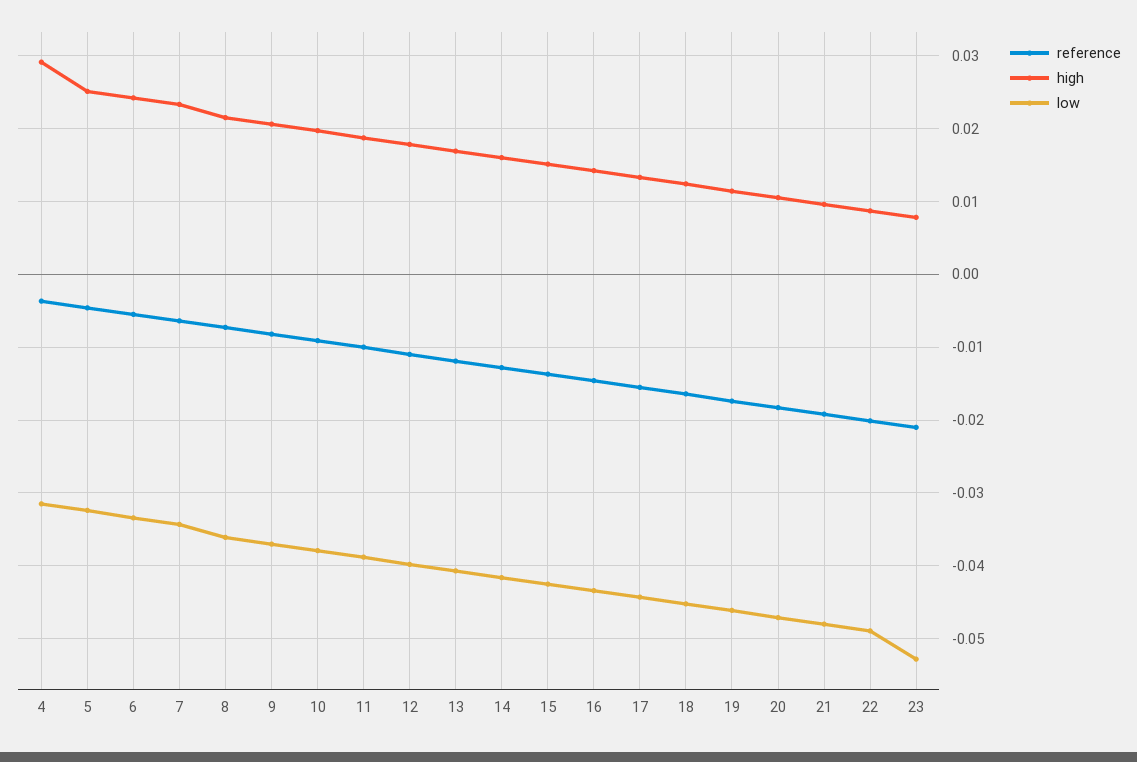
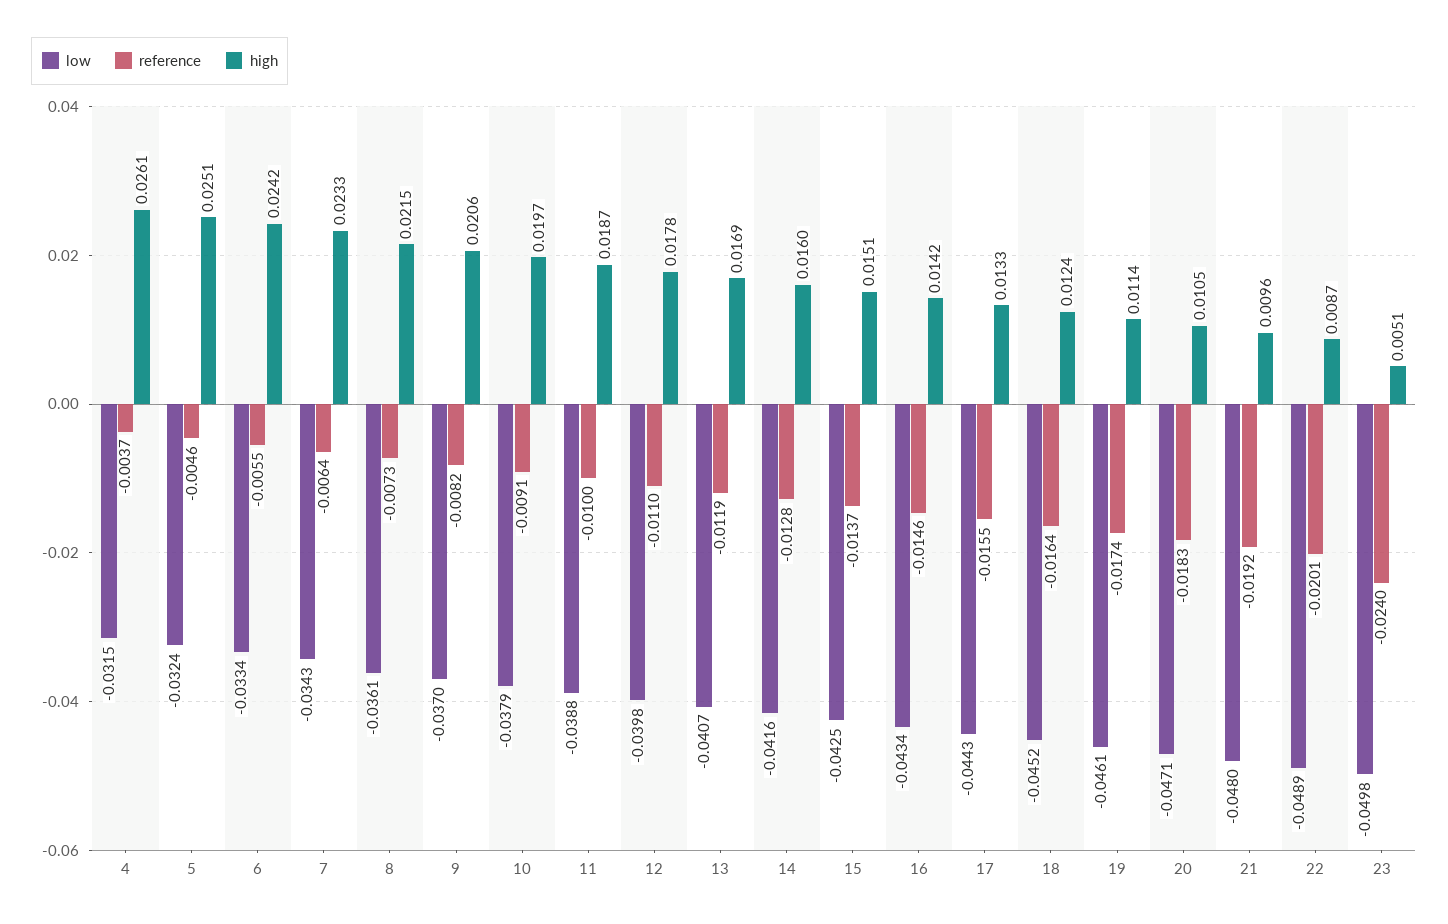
high, 4: 0.029 -> 0.0261
reference, 23: -0.021 -> -0.024
high, 23: 0.008 -> 0.0051
low, 23: -0.053 -> -0.0498

